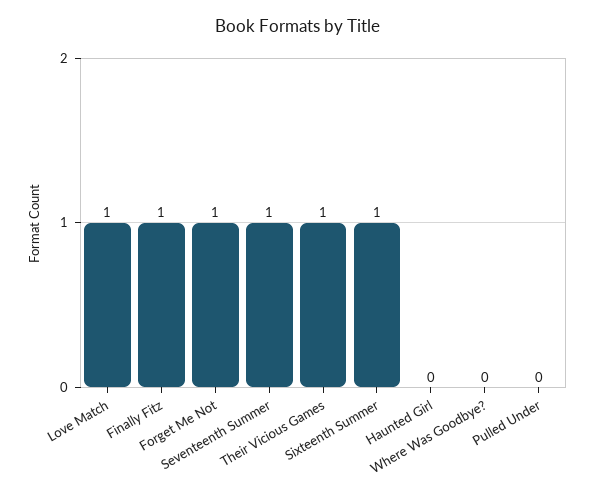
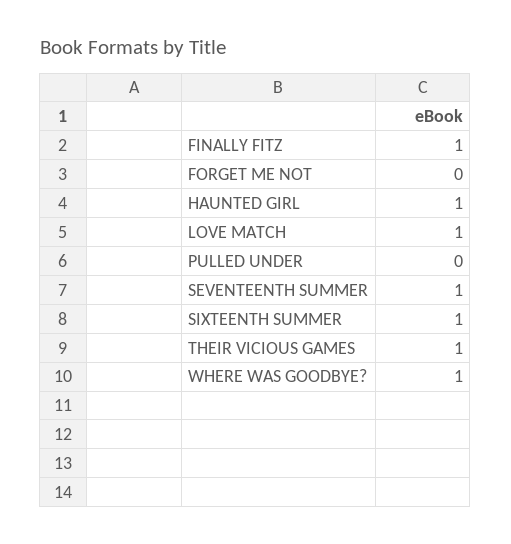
Forget Me Not: 1 -> 0
Haunted Girl: 0 -> 1
Where Was Goodbye?: 0 -> 1

